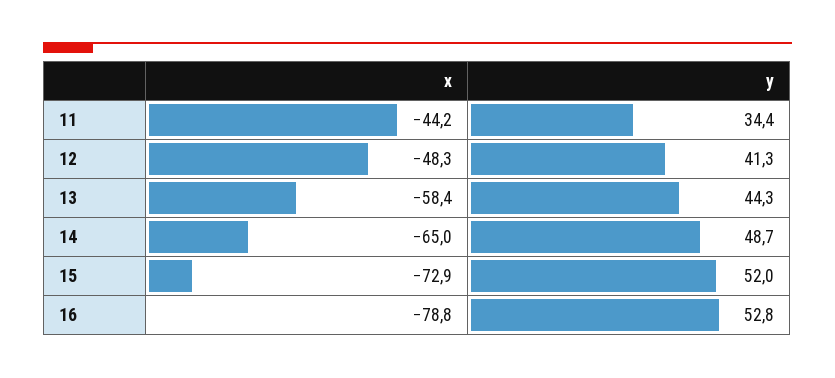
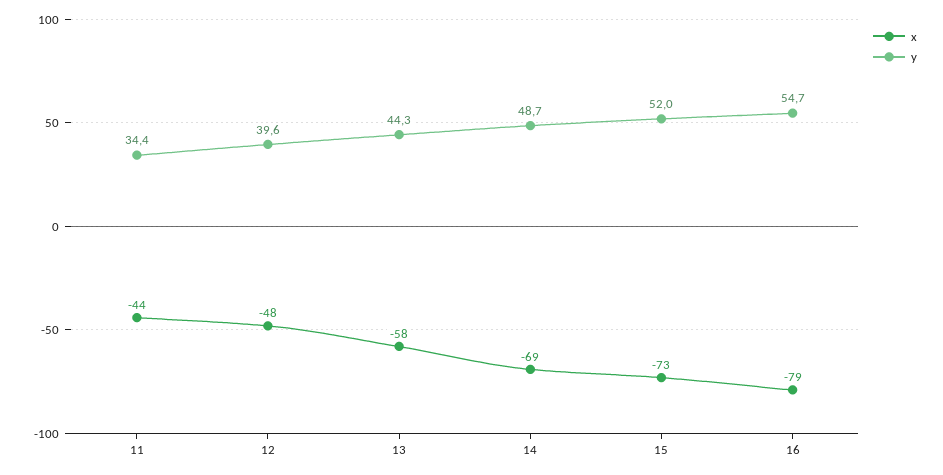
y, 12: 41.3 -> 39.6
x, 14: -65 -> -69
y, 16: 52.8 -> 54.7

